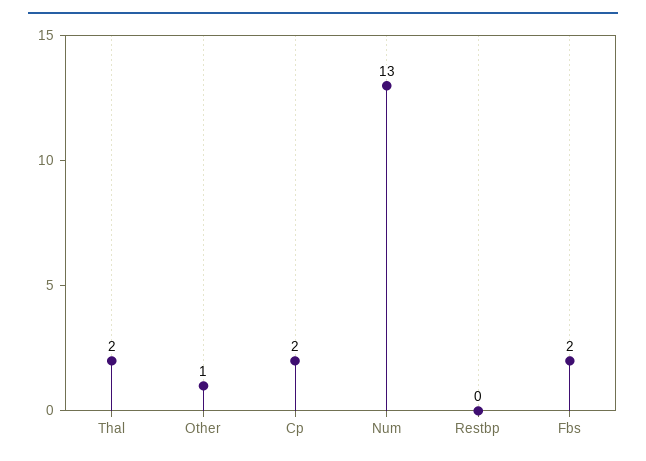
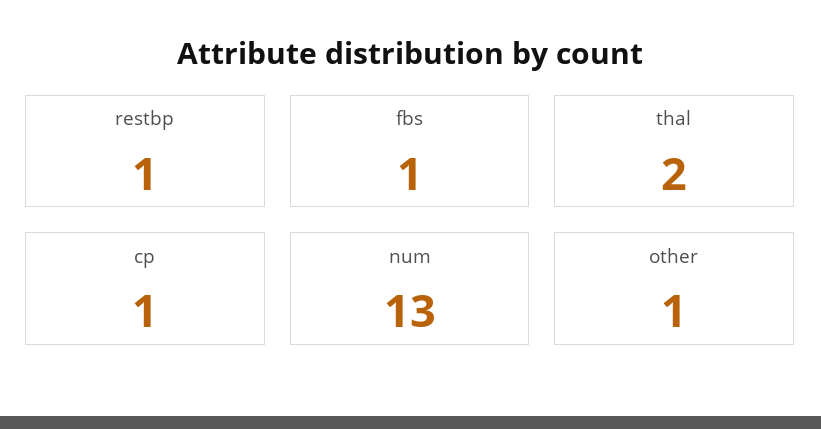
Cp: 2 -> 1
Restbp: 0 -> 1
Fbs: 2 -> 1

